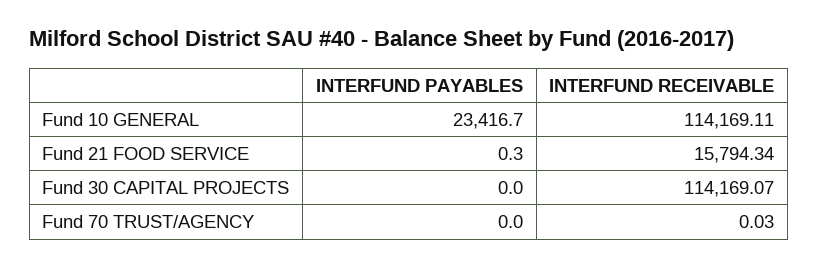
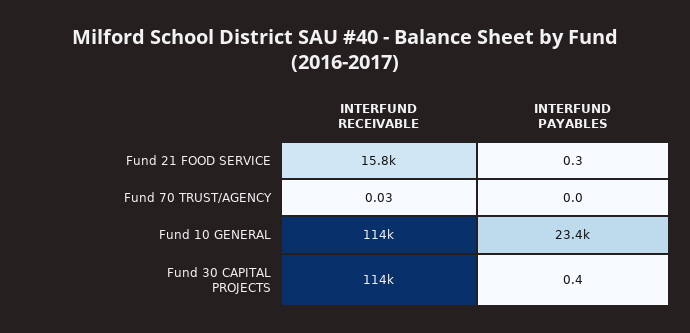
INTERFUND PAYABLES, Fund 30 CAPITAL PROJECTS: 0 -> 0.4

